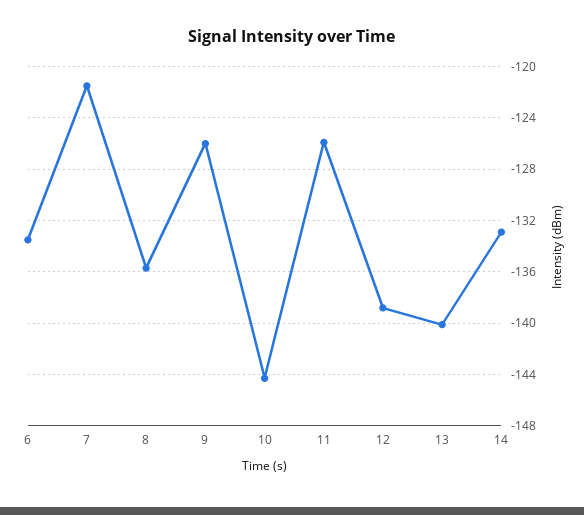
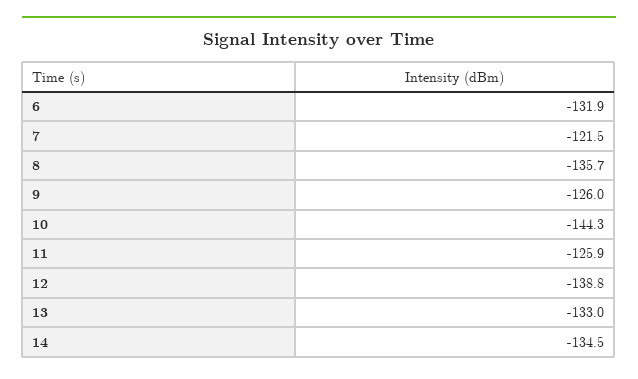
6: -133.5 -> -131.9
13: -140 -> -133
14: -133 -> -134.5

